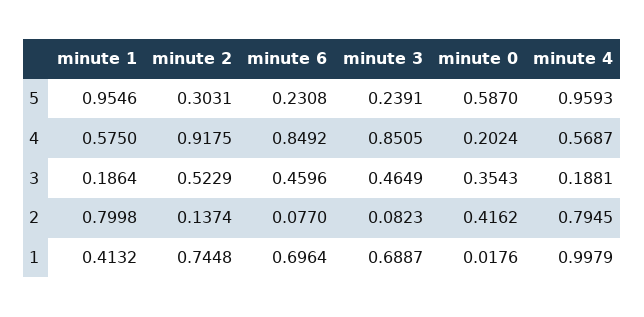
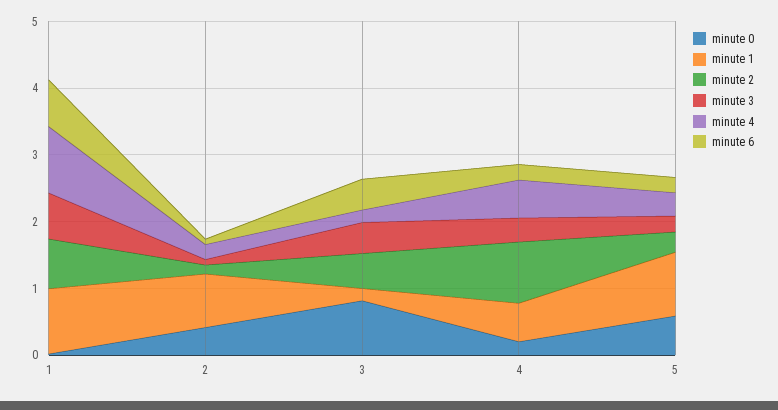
minute 4, 5: 0.9593 -> 0.4
minute 6, 4: 0.8492 -> 0.2
minute 3, 4: 0.8505 -> 0.4
minute 0, 3: 0.3543 -> 0.8
minute 4, 2: 0.7945 -> 0.2
minute 1, 1: 0.4132 -> 1

